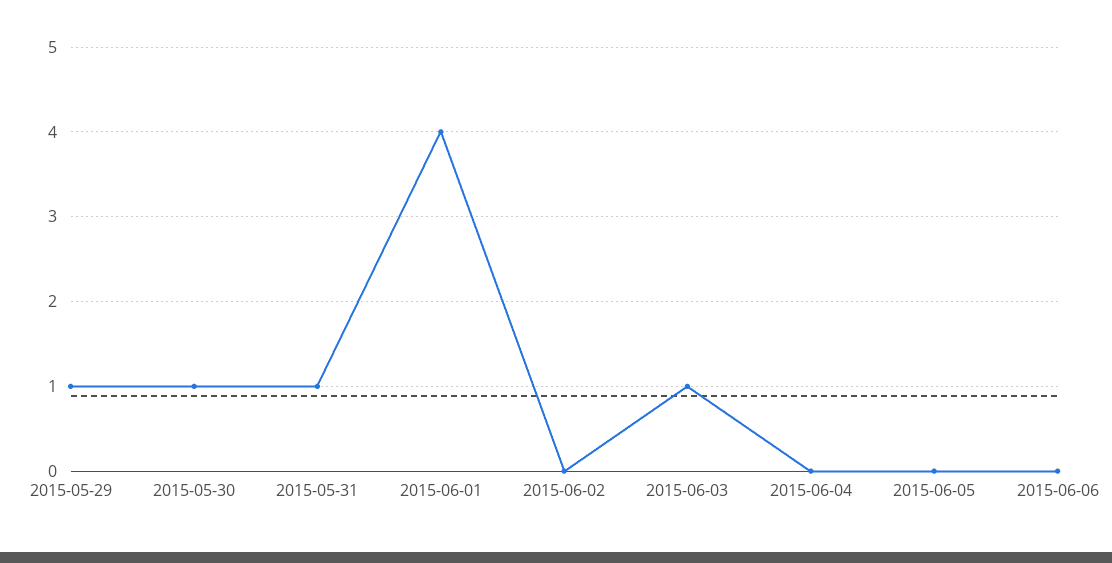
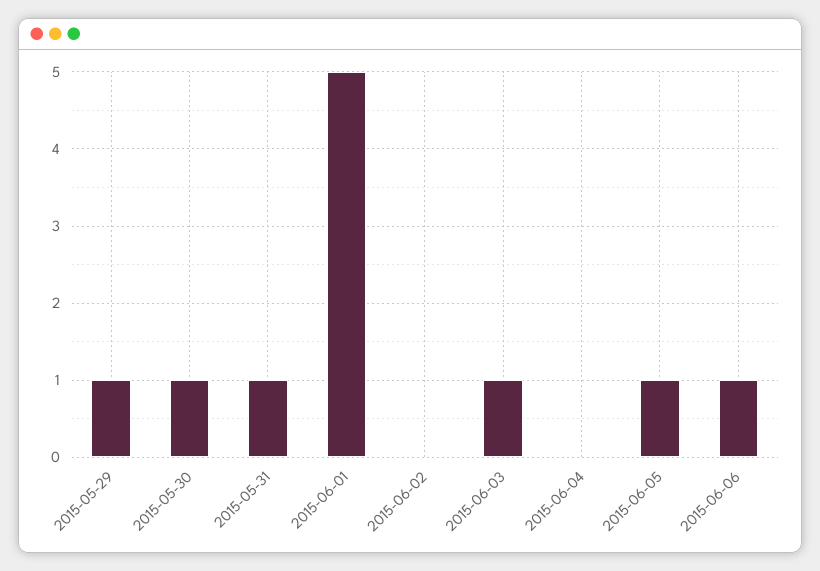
2015-06-01: 4 -> 5
2015-06-05: 0 -> 1
2015-06-06: 0 -> 1

